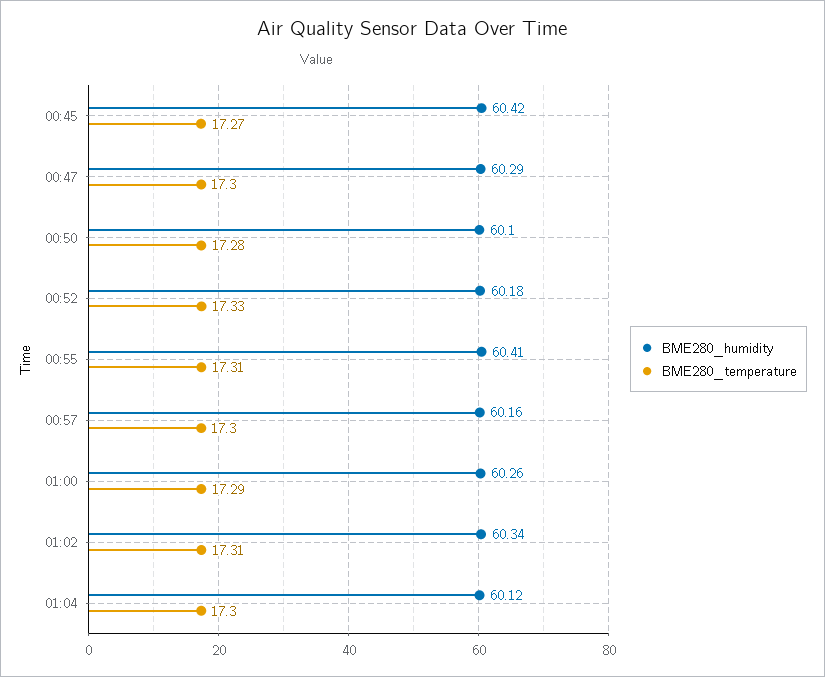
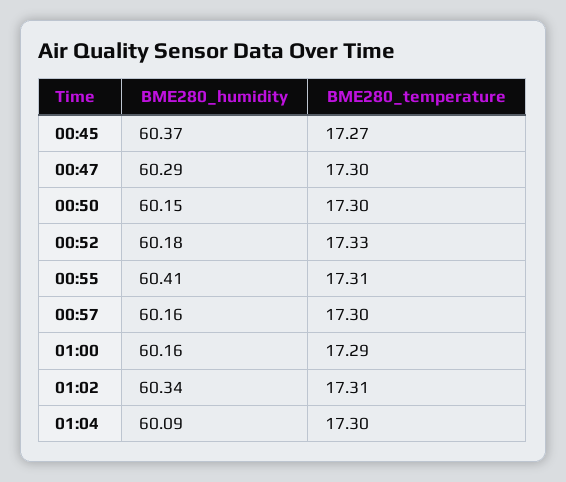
BME280_humidity, 00:45: 60.42 -> 60.37
BME280_humidity, 00:50: 60.1 -> 60.15
BME280_temperature, 00:50: 17.28 -> 17.3
BME280_humidity, 01:00: 60.26 -> 60.16
BME280_humidity, 01:04: 60.12 -> 60.09

